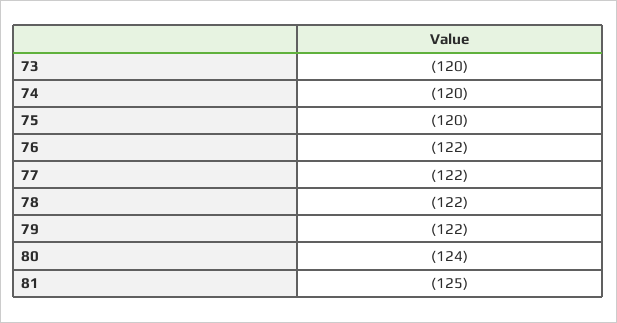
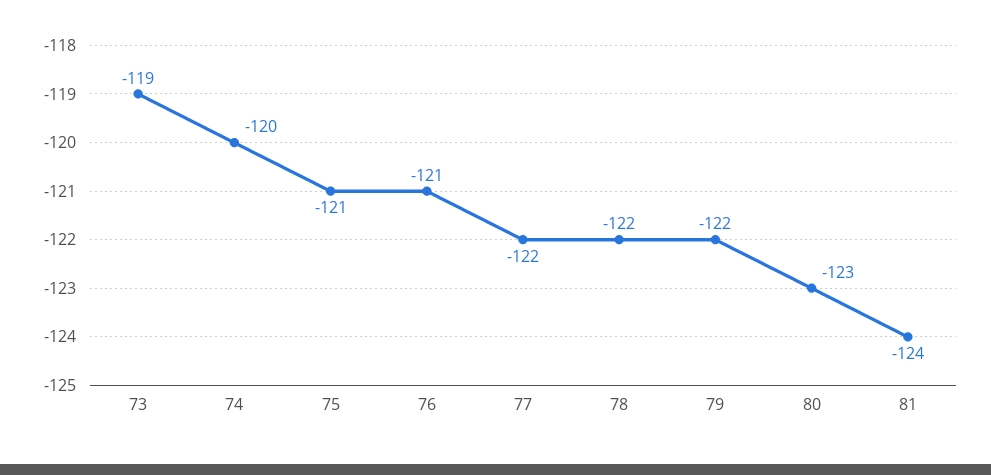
73: -120 -> -119
75: -120 -> -121
76: -122 -> -121
80: -124 -> -123
81: -125 -> -124

